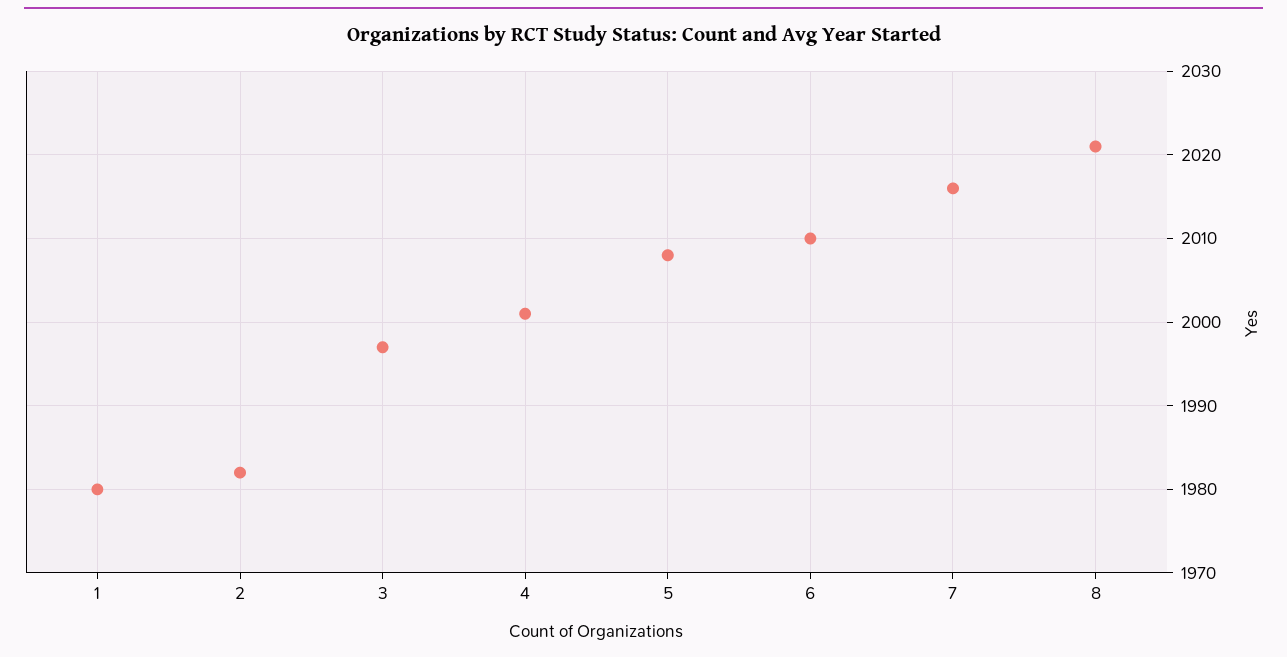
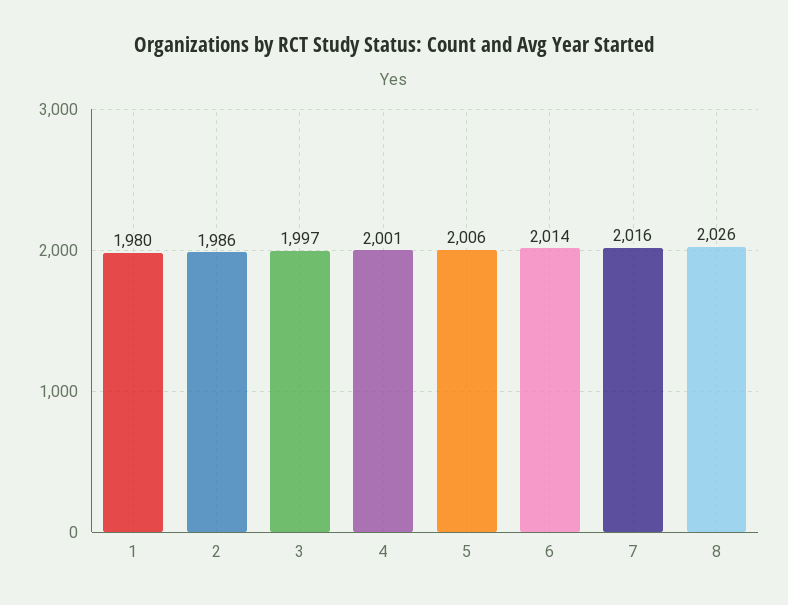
2: 1982 -> 1986
5: 2008 -> 2006
6: 2010 -> 2014
8: 2021 -> 2026

